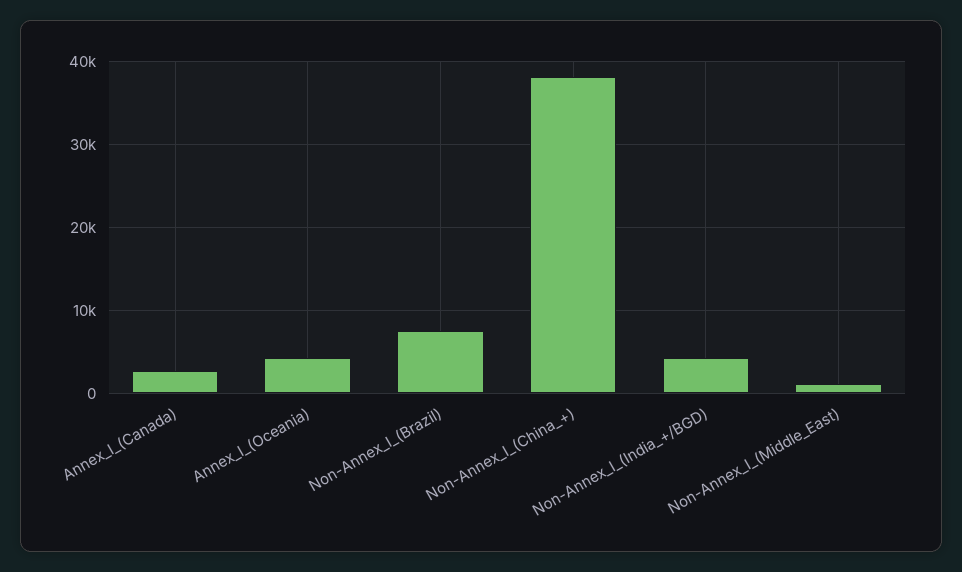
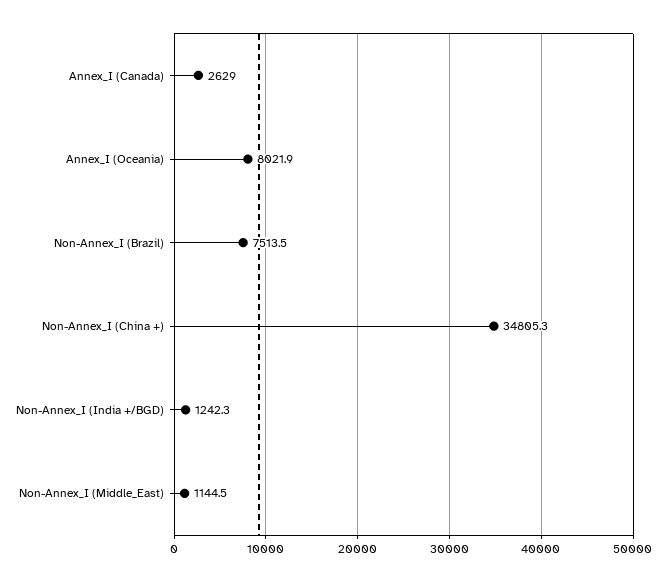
Annex_I_(Oceania): 4000 -> 8021.9
Non-Annex_I_(China_+): 38000 -> 34805.3
Non-Annex_I_(India_+/BGD): 4000 -> 1242.3

